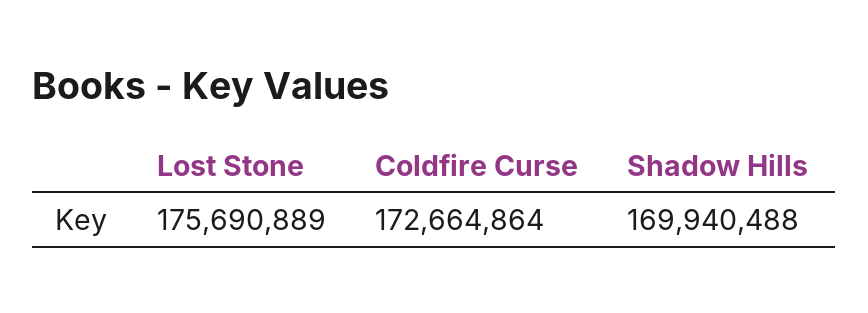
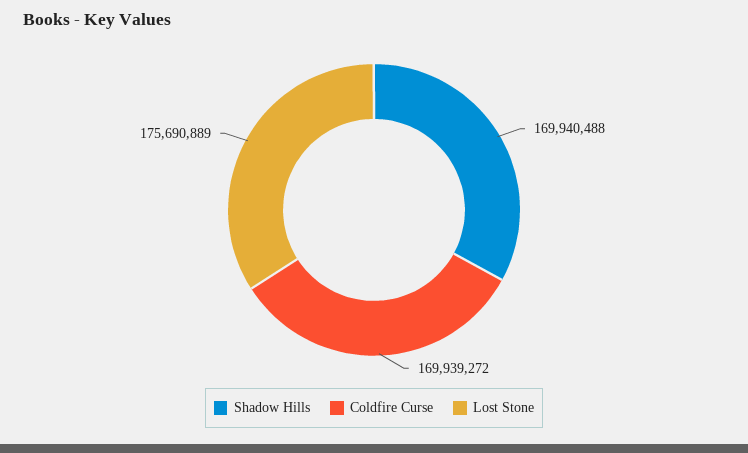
Coldfire Curse: 172664864 -> 169939272

